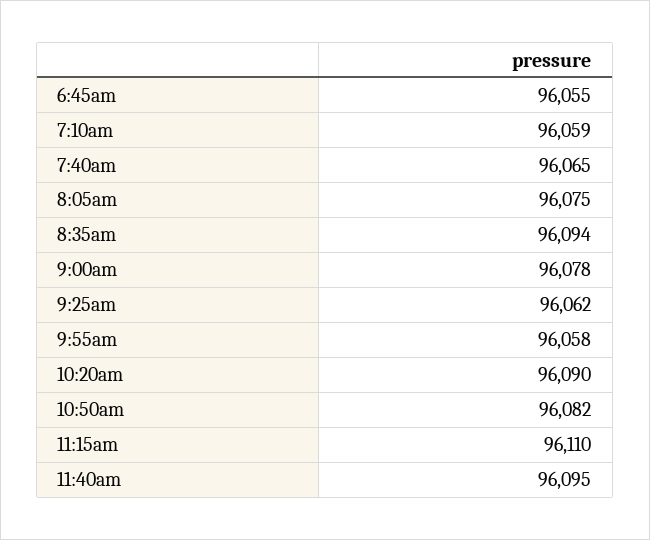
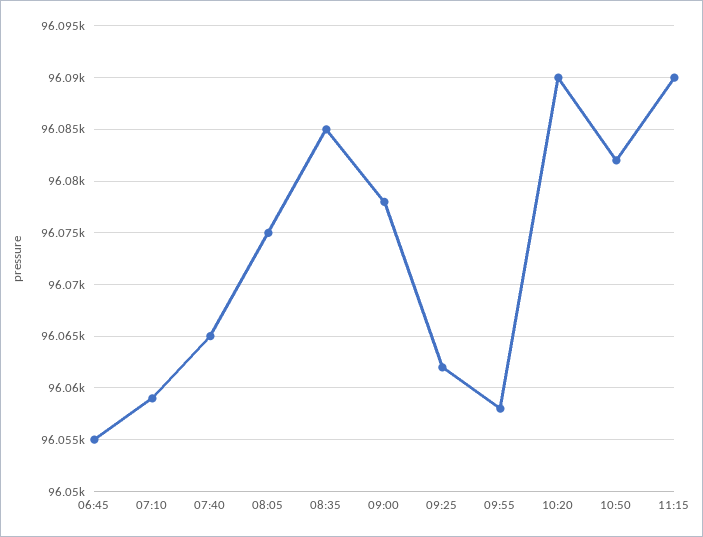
8:35am: 96094 -> 96085
11:15am: 96110 -> 96090
11:40am: 96095 -> none

